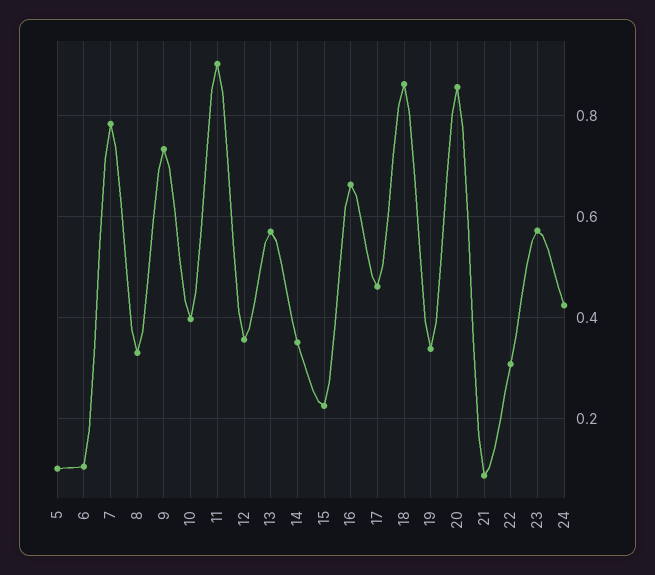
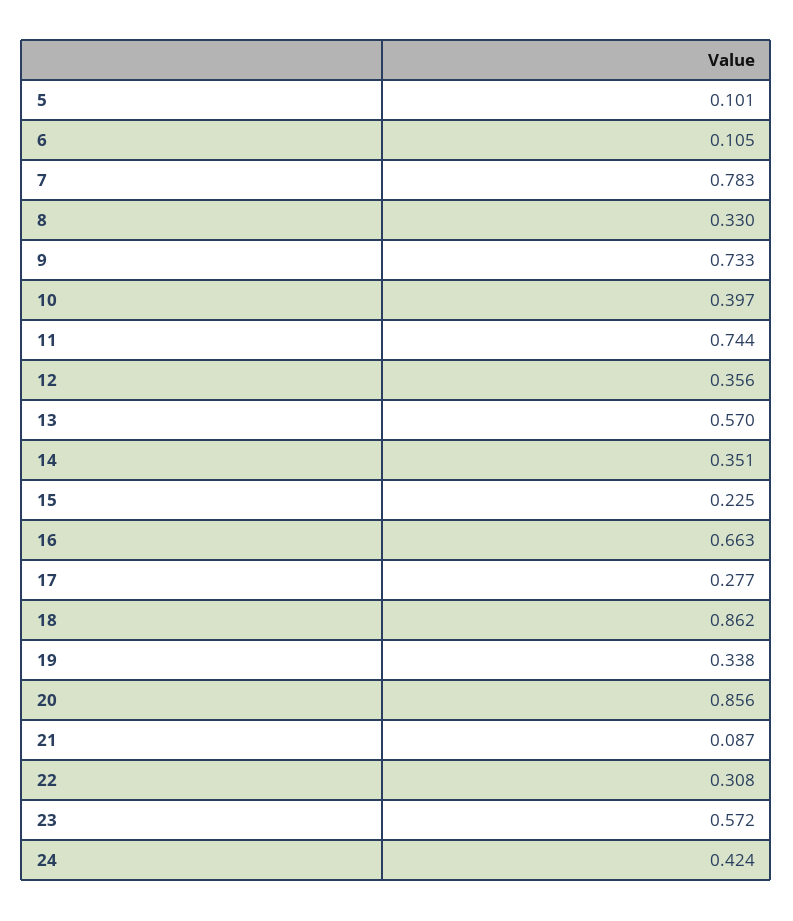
11: 0.9 -> 0.744
17: 0.46 -> 0.277

